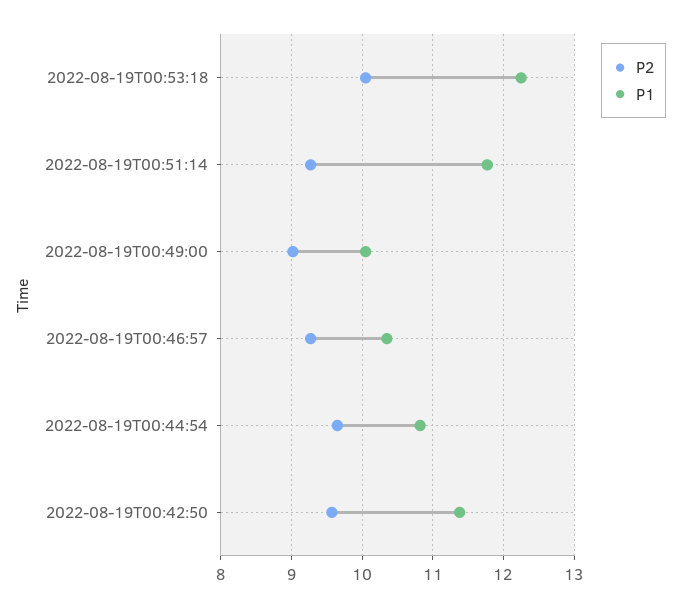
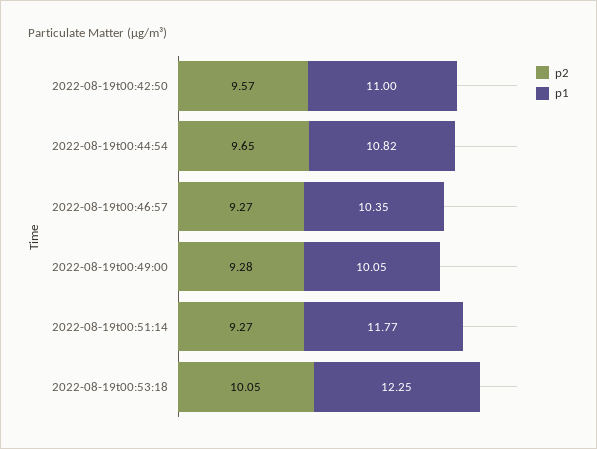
P2, 2022-08-19T00:49:00: 9 -> 9.28
P1, 2022-08-19T00:42:50: 11.4 -> 11

